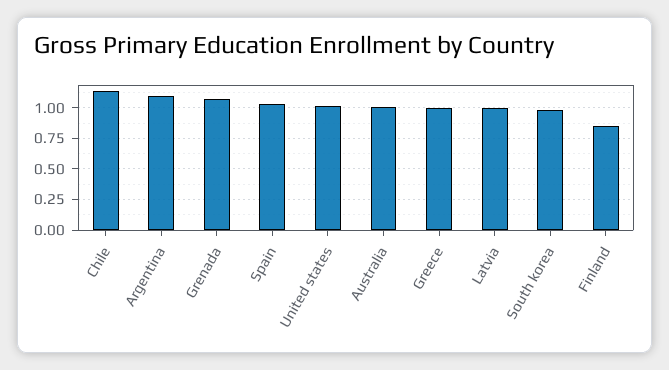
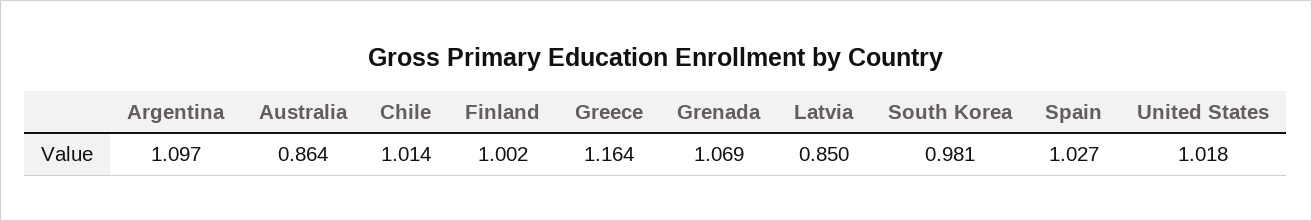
Chile: 1.15 -> 1.014
Australia: 1 -> 0.864
Greece: 1 -> 1.164
Latvia: 1 -> 0.85
Finland: 0.85 -> 1.002

